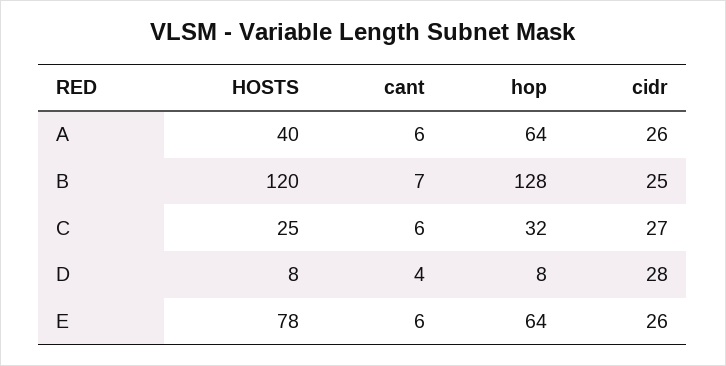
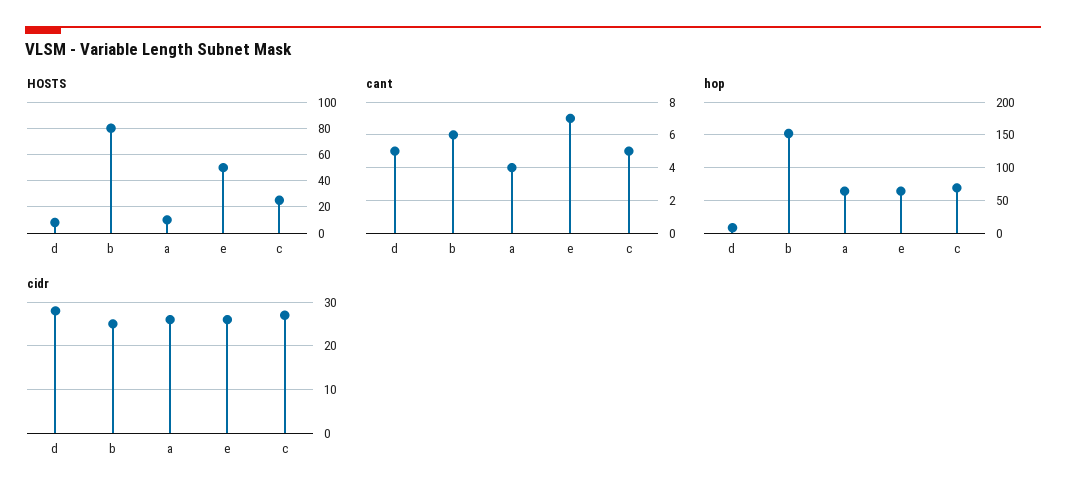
HOSTS, A: 40 -> 10
cant, A: 6 -> 4
HOSTS, B: 120 -> 80
cant, B: 7 -> 6
hop, B: 128 -> 150
cant, C: 6 -> 5
hop, C: 32 -> 70
cant, D: 4 -> 5
HOSTS, E: 78 -> 50
cant, E: 6 -> 7

